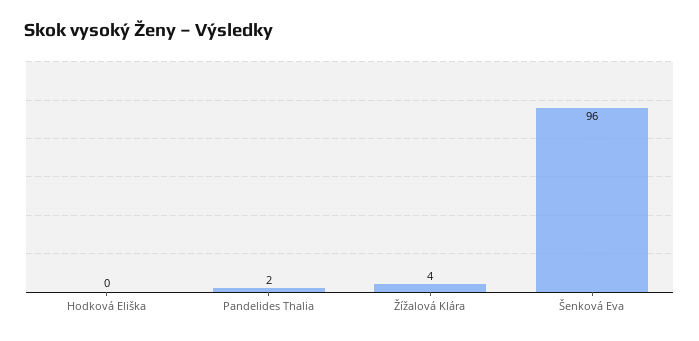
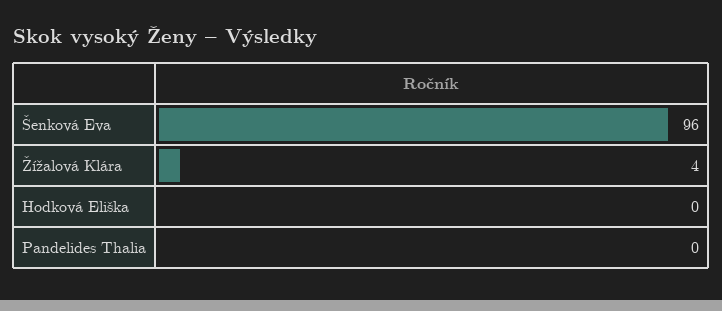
Pandelides Thalia: 2 -> 0

